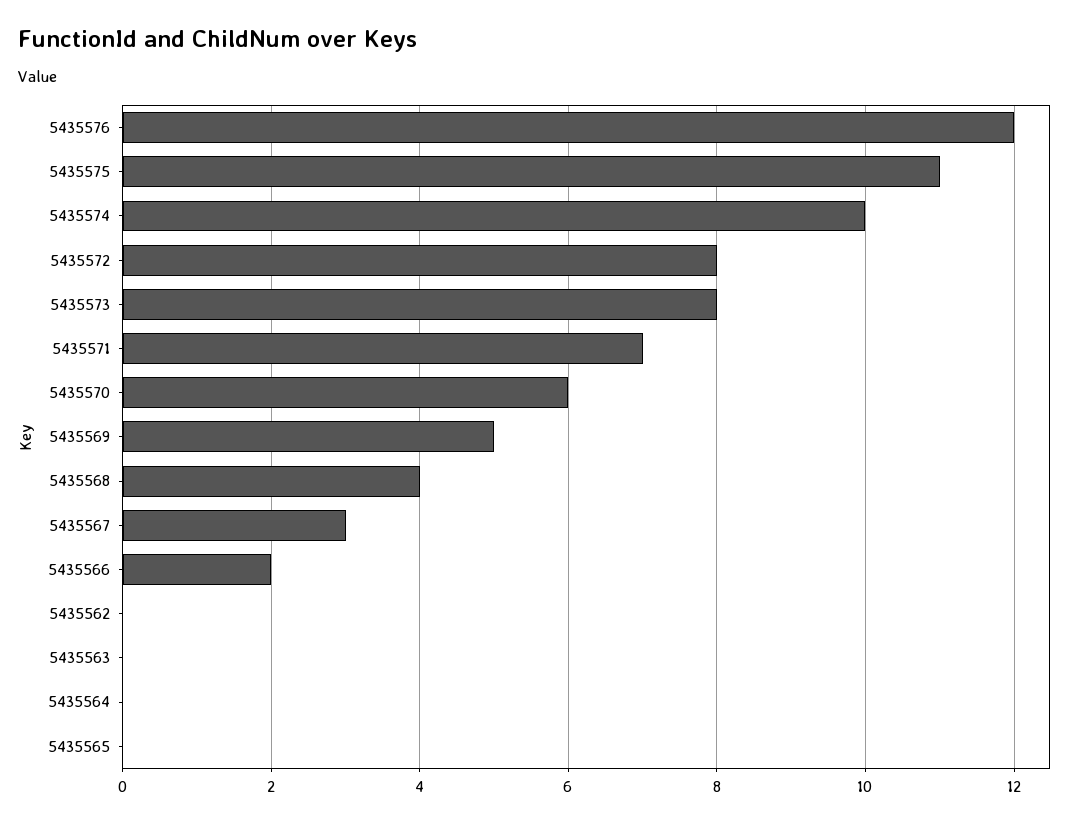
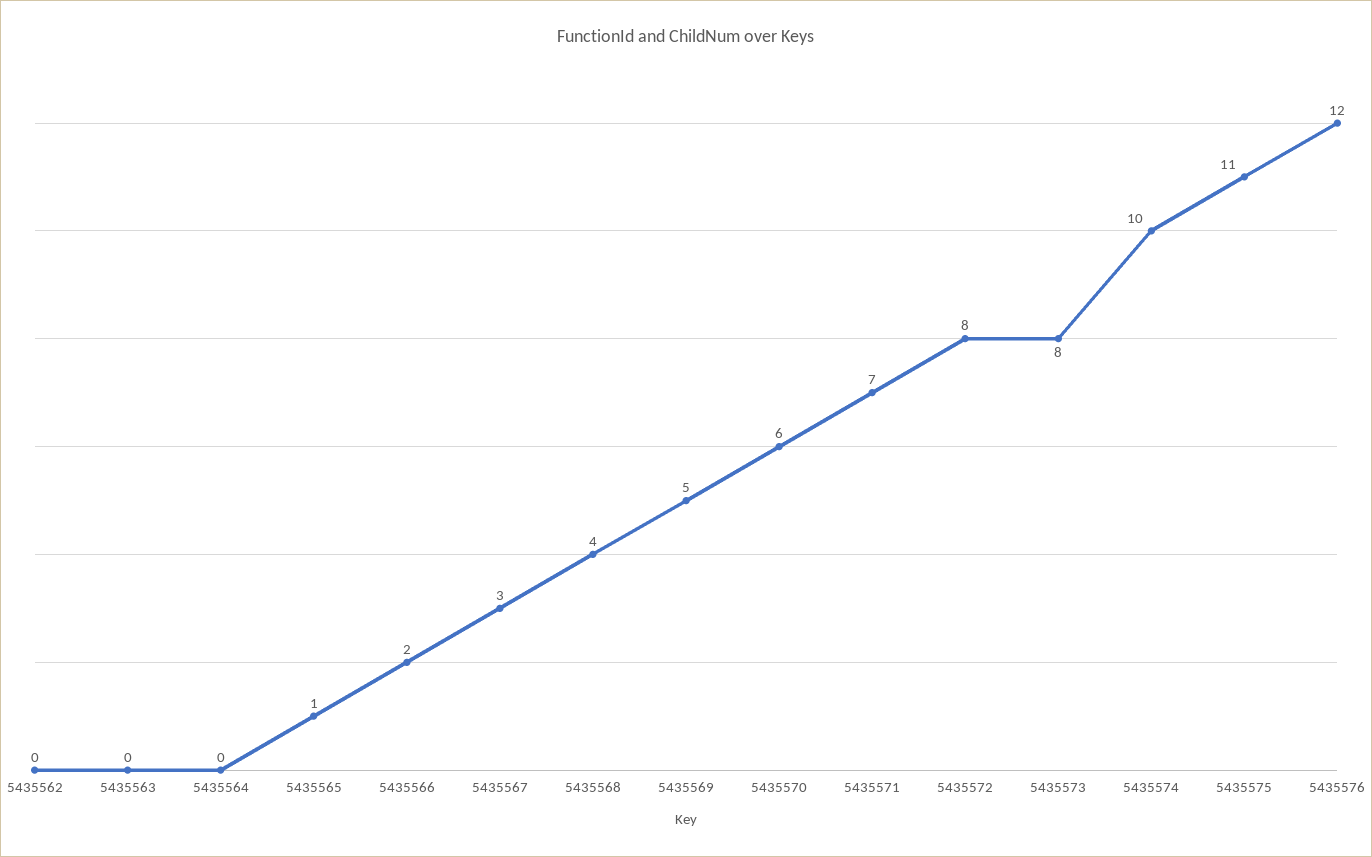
5435565: 0 -> 1

